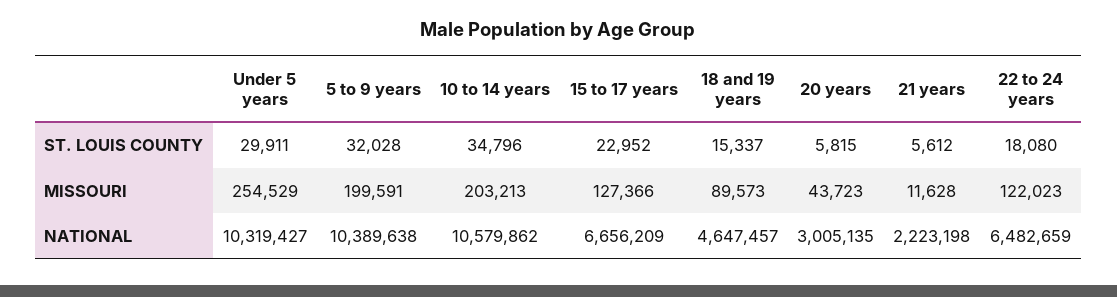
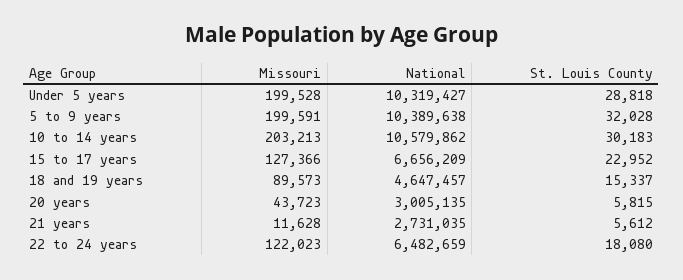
Under 5 years, ST. LOUIS COUNTY: 29911 -> 28818
10 to 14 years, ST. LOUIS COUNTY: 34796 -> 30183
Under 5 years, MISSOURI: 254529 -> 199528
21 years, NATIONAL: 2223198 -> 2731035

